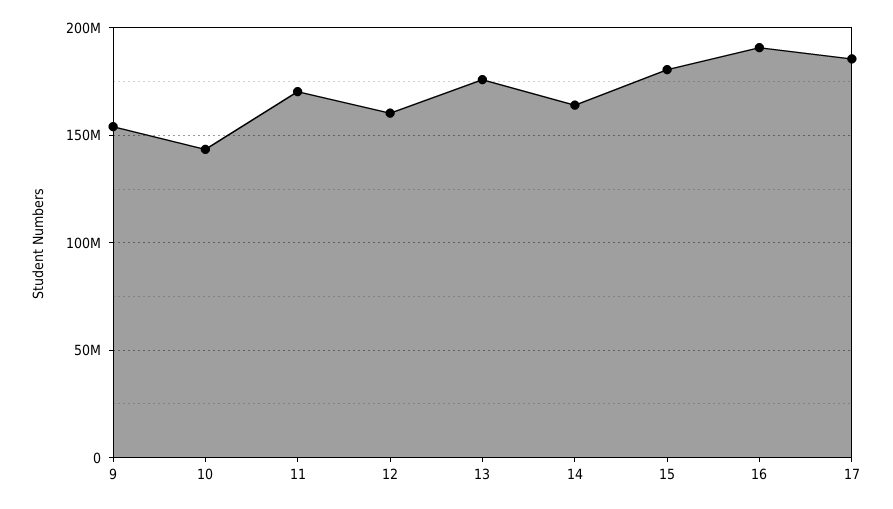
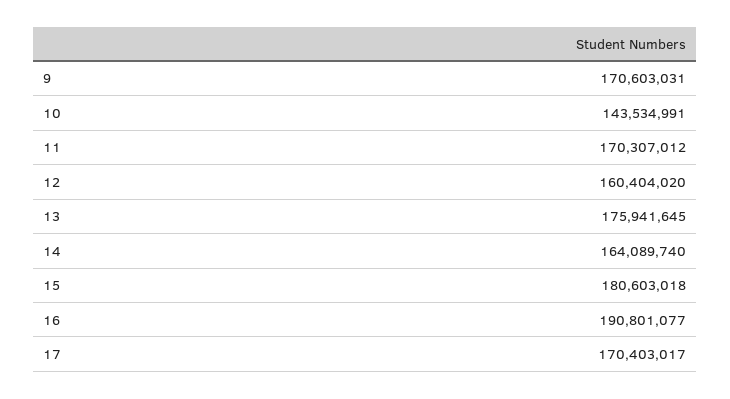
9: 155000000 -> 170603031
17: 185000000 -> 170403017

